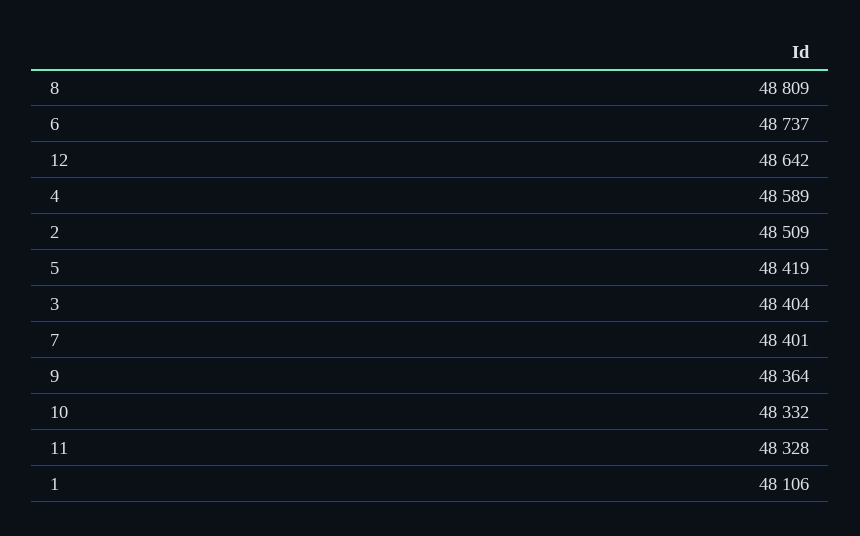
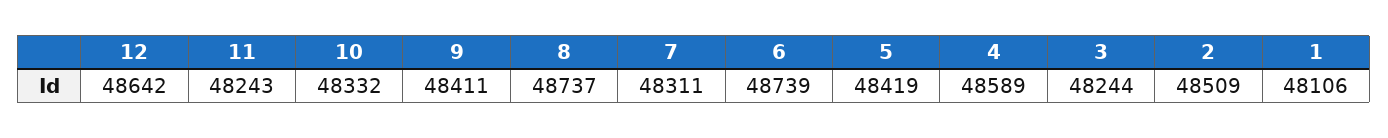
8: 48809 -> 48737
6: 48737 -> 48739
3: 48404 -> 48244
7: 48401 -> 48311
9: 48364 -> 48411
11: 48328 -> 48243

